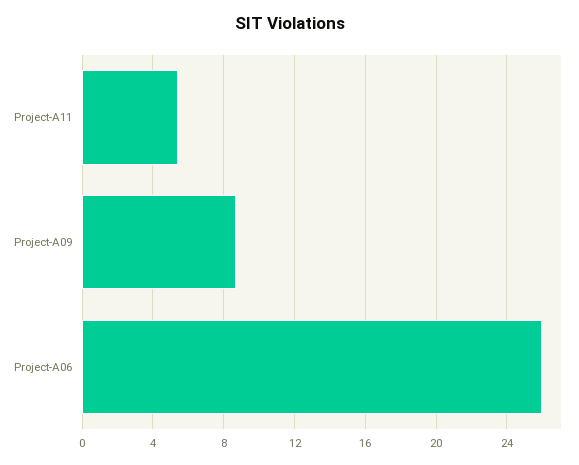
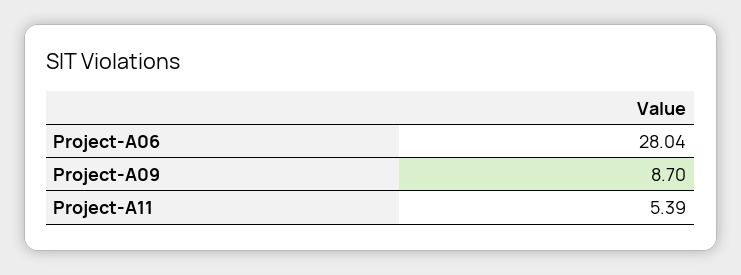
Project-A06: 26 -> 28.04

